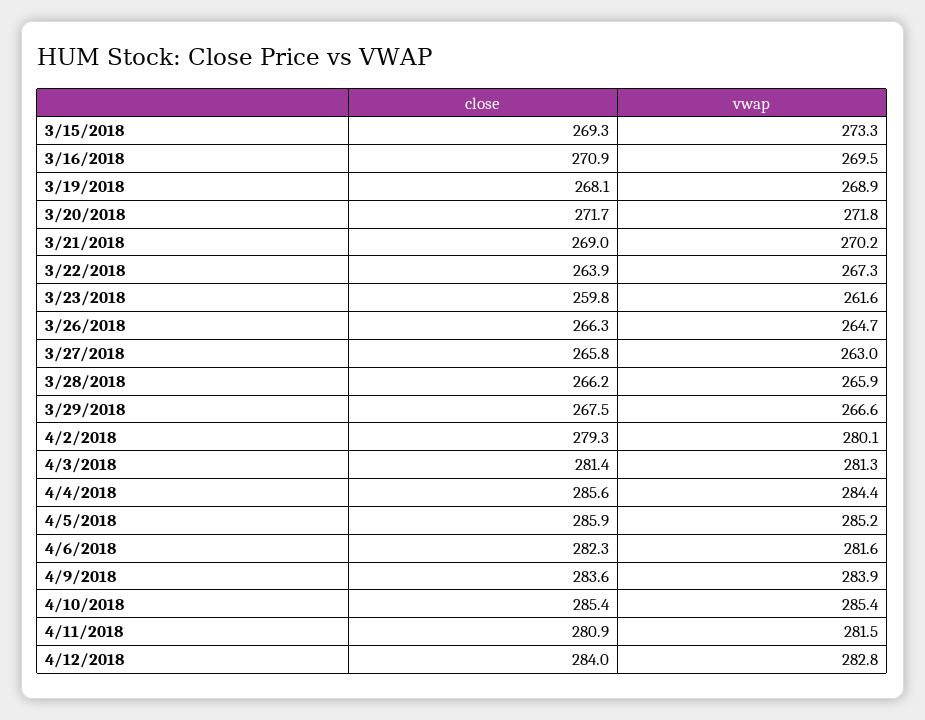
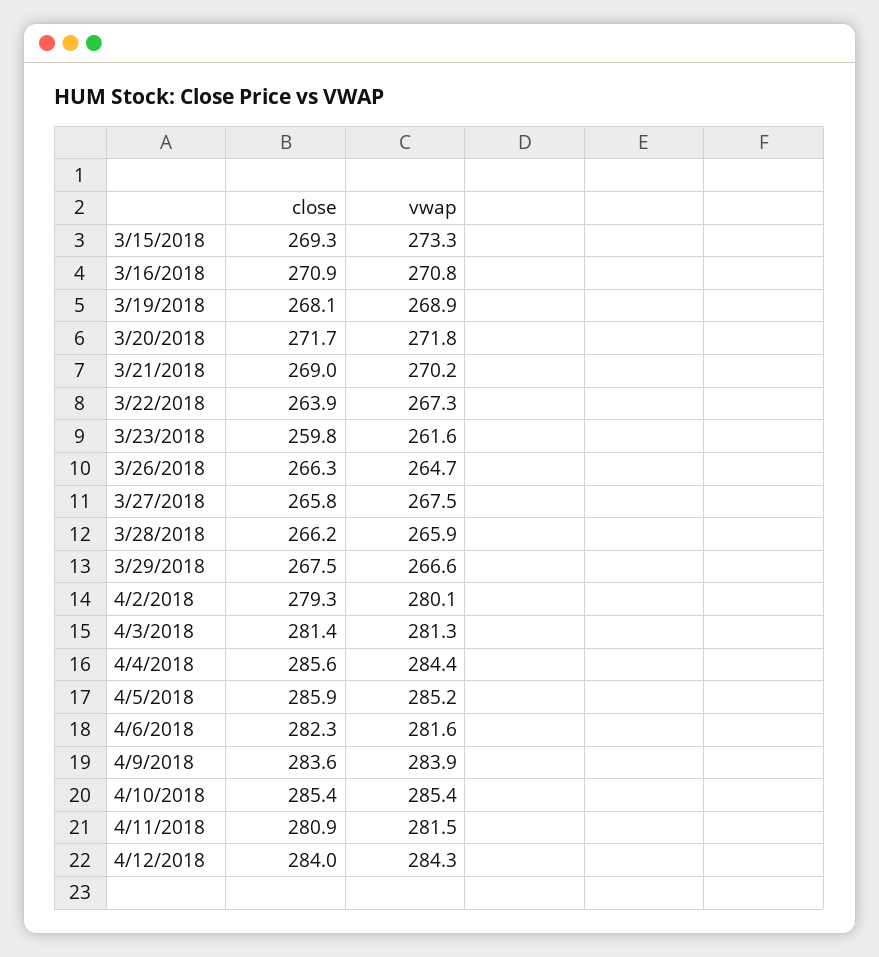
vwap, 3/16/2018: 269.5 -> 270.8
vwap, 3/27/2018: 263 -> 267.5
vwap, 4/12/2018: 282.8 -> 284.3

